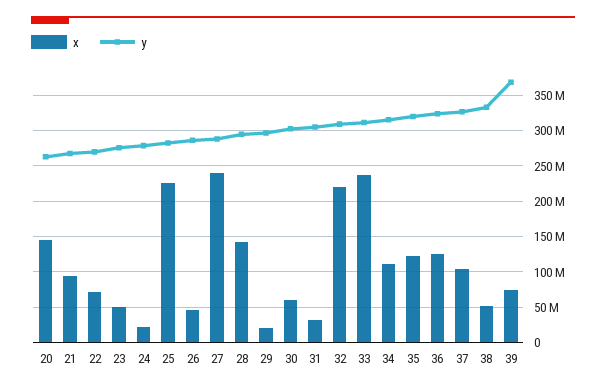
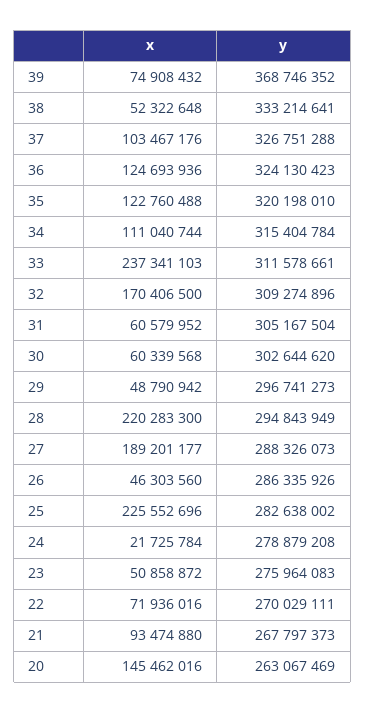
x, 27: 240000000 -> 189201177
x, 28: 140000000 -> 220283300
x, 29: 20000000 -> 48790942
x, 31: 30000000 -> 60579952
x, 32: 220000000 -> 170406500

